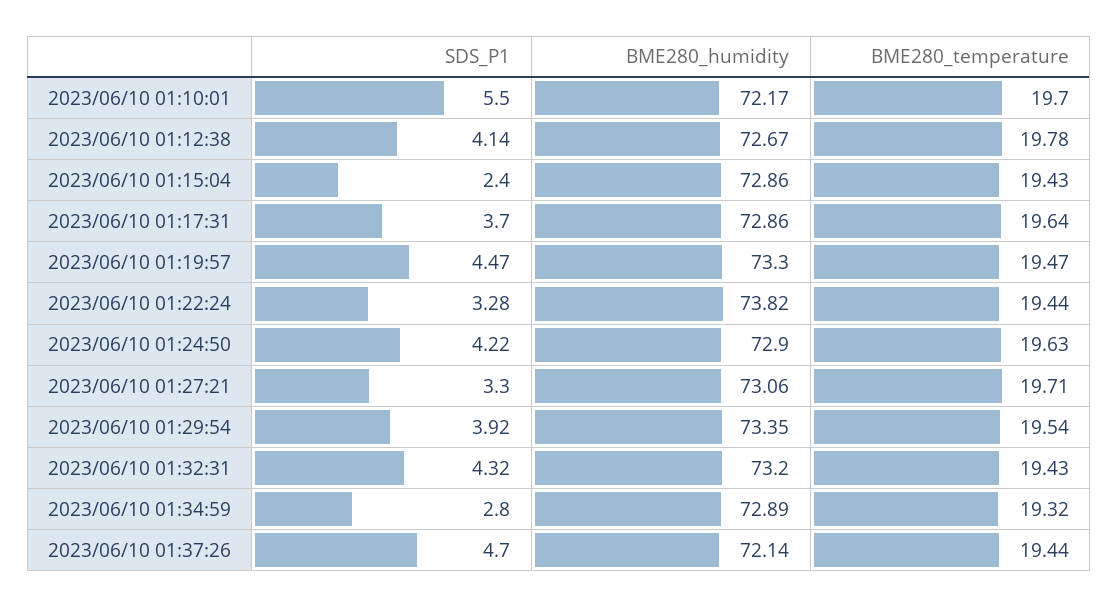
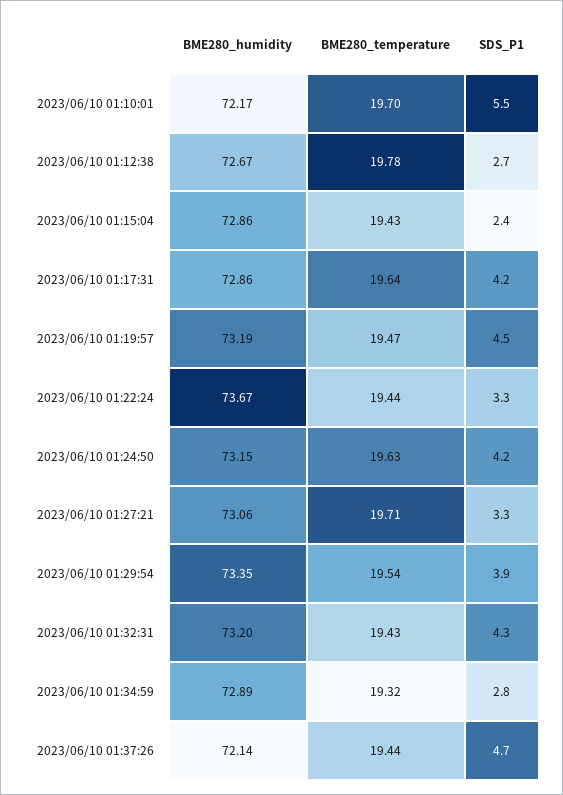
SDS_P1, 2023/06/10 01:12:38: 4.14 -> 2.7
SDS_P1, 2023/06/10 01:17:31: 3.7 -> 4.2
BME280_humidity, 2023/06/10 01:19:57: 73.3 -> 73.19
BME280_humidity, 2023/06/10 01:22:24: 73.82 -> 73.67
BME280_humidity, 2023/06/10 01:24:50: 72.9 -> 73.15

